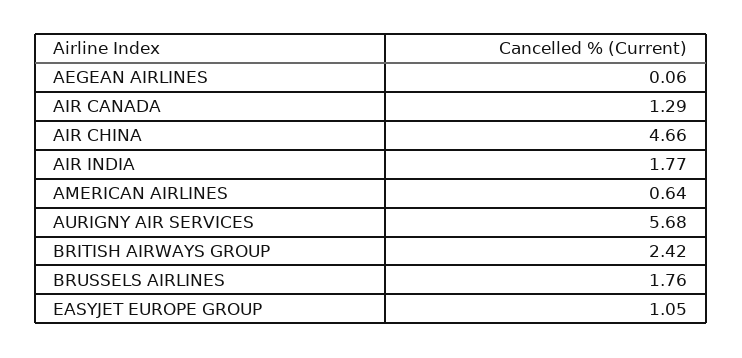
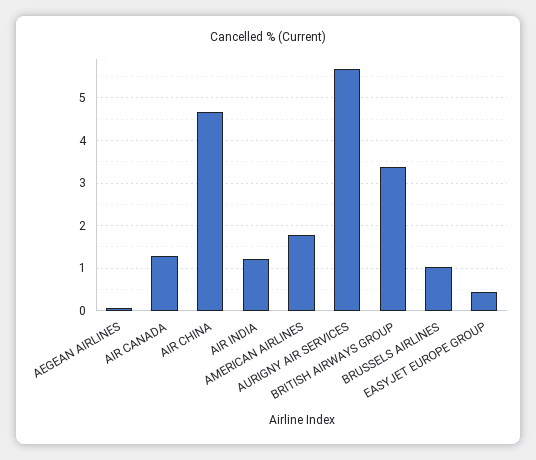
AIR INDIA: 1.77 -> 1.2
AMERICAN AIRLINES: 0.64 -> 1.8
BRITISH AIRWAYS GROUP: 2.42 -> 3.4
BRUSSELS AIRLINES: 1.76 -> 1
EASYJET EUROPE GROUP: 1.05 -> 0.4

